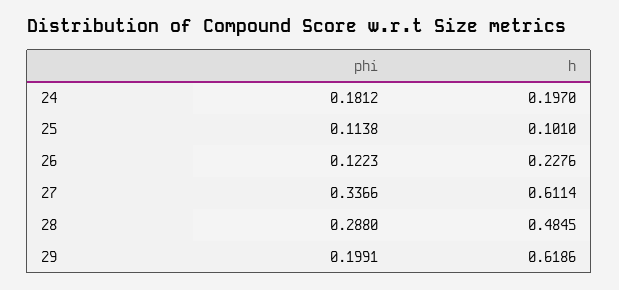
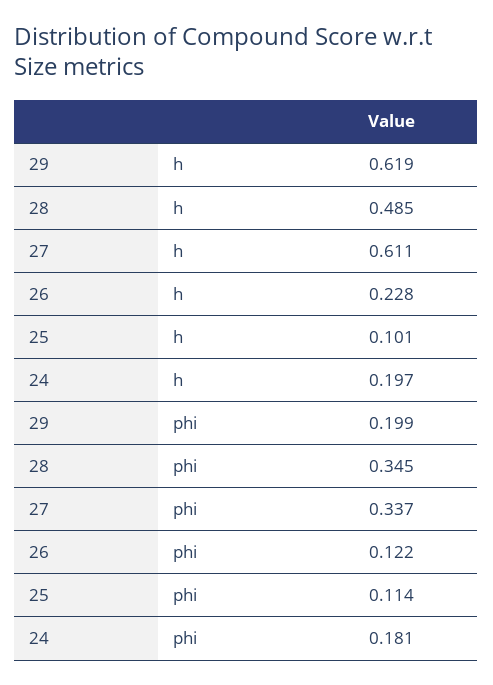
phi, 28: 0.288 -> 0.345

